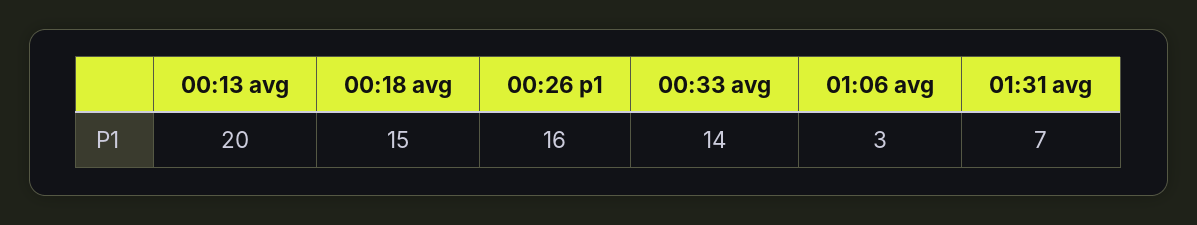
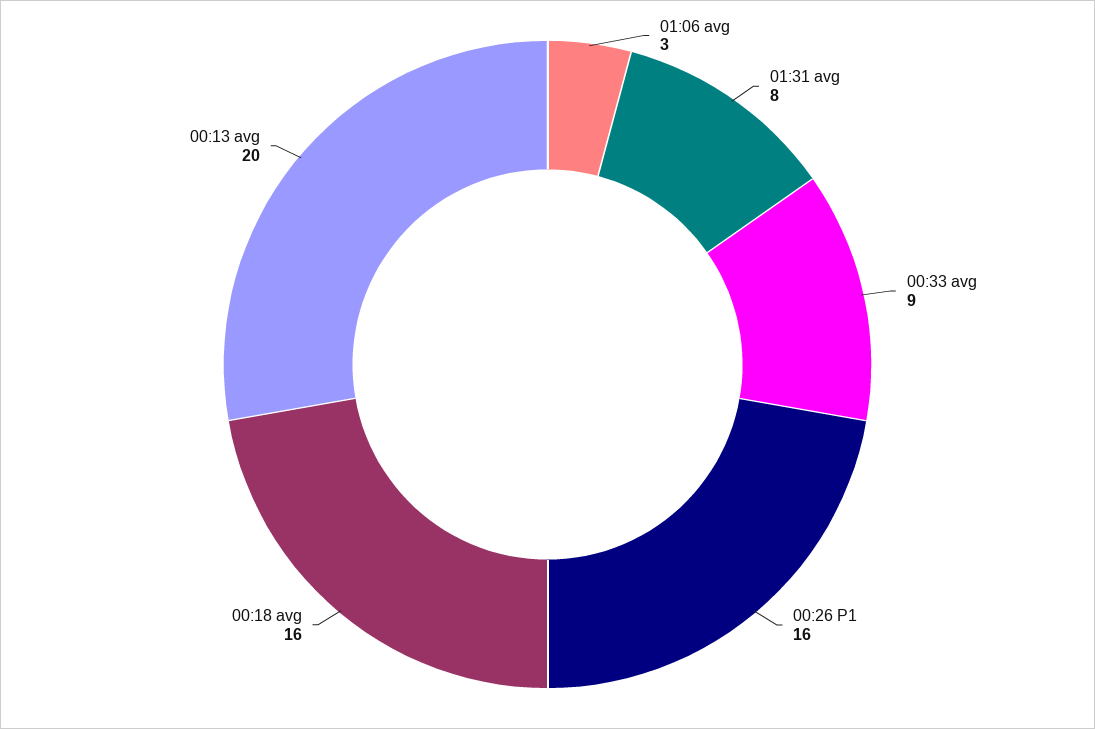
00:18 avg: 15 -> 16
00:33 avg: 14 -> 9
01:31 avg: 7 -> 8

